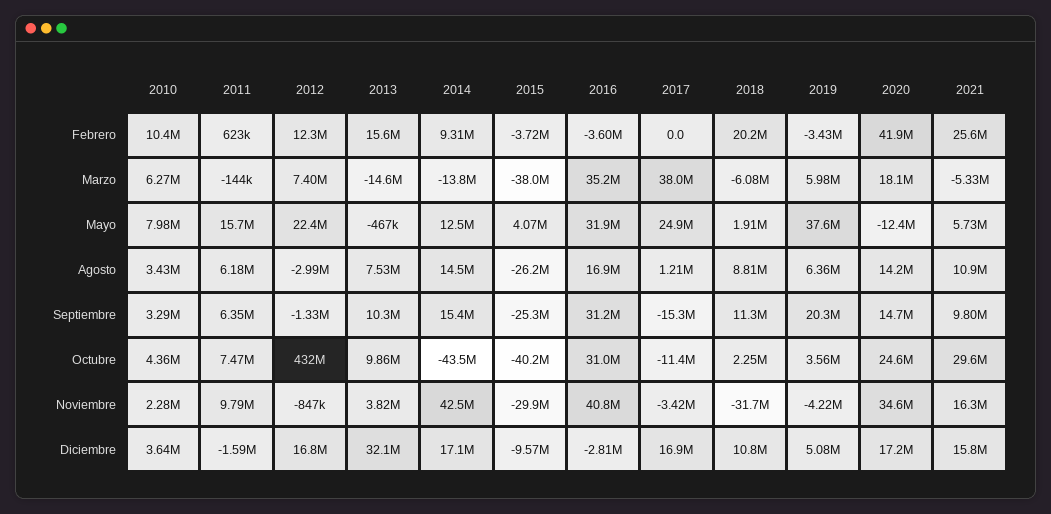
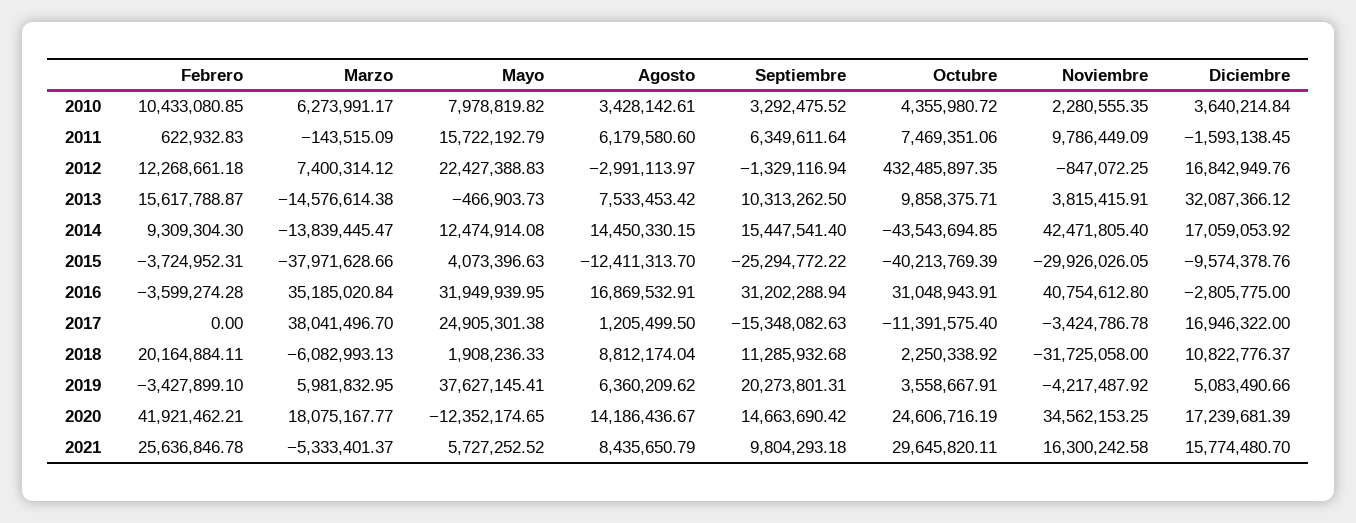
2015, Agosto: -26200000 -> -12411313.7
2021, Agosto: 10900000 -> 8435650.79

